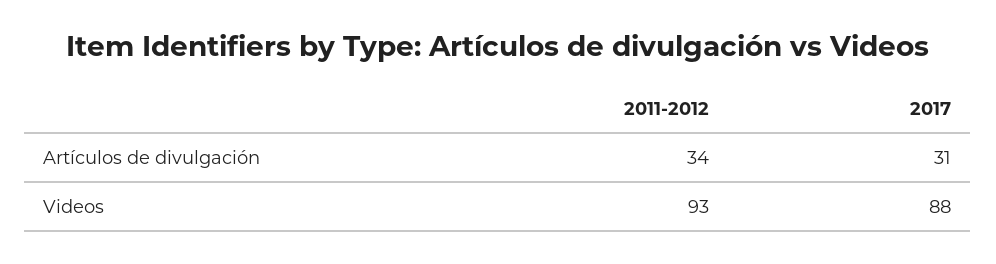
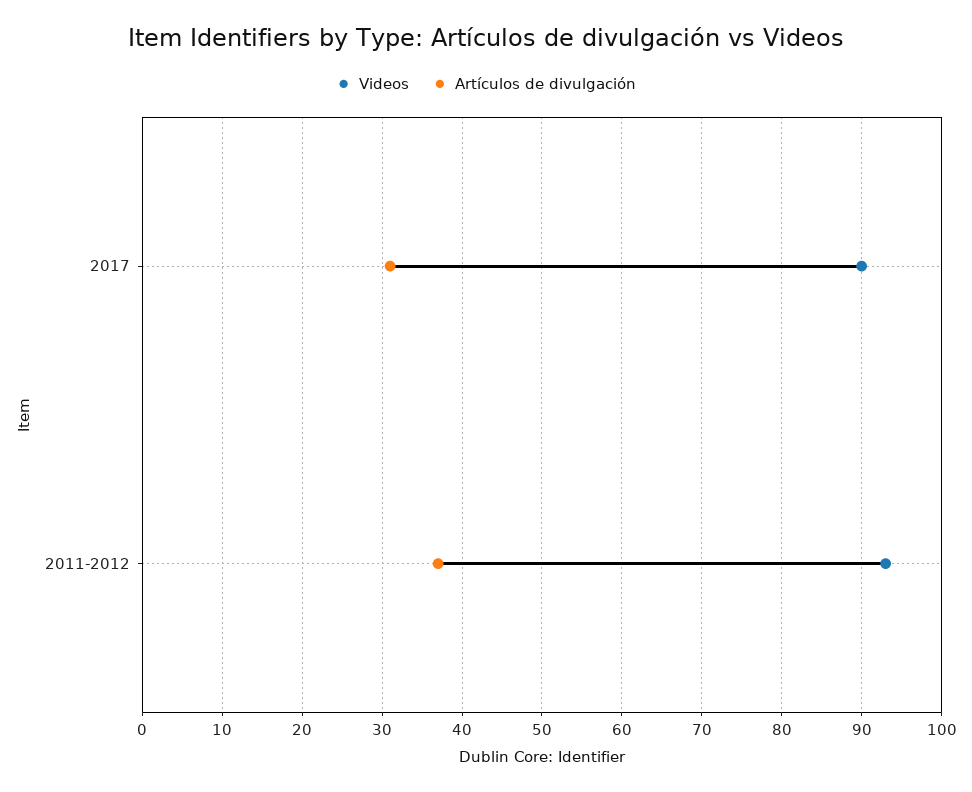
Artículos de divulgación, 2011-2012: 34 -> 37
Videos, 2017: 88 -> 90

